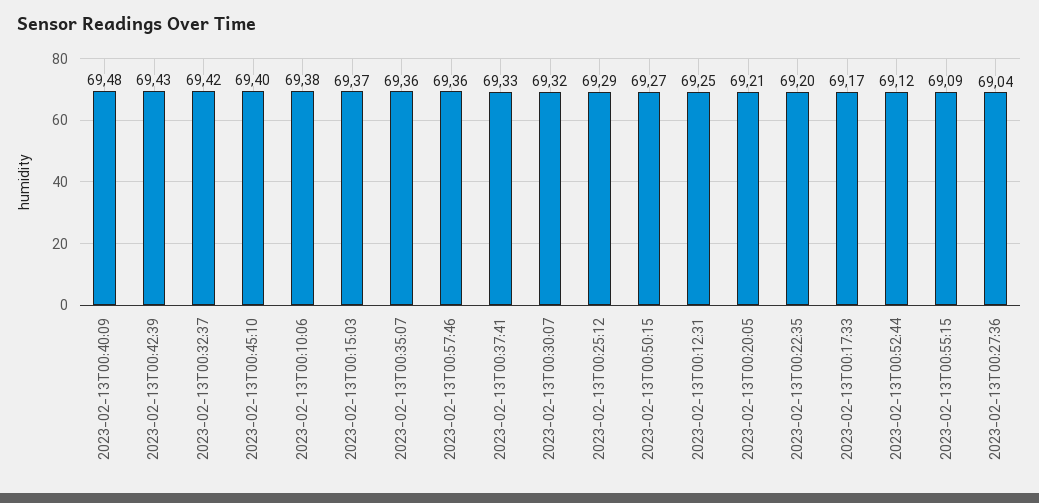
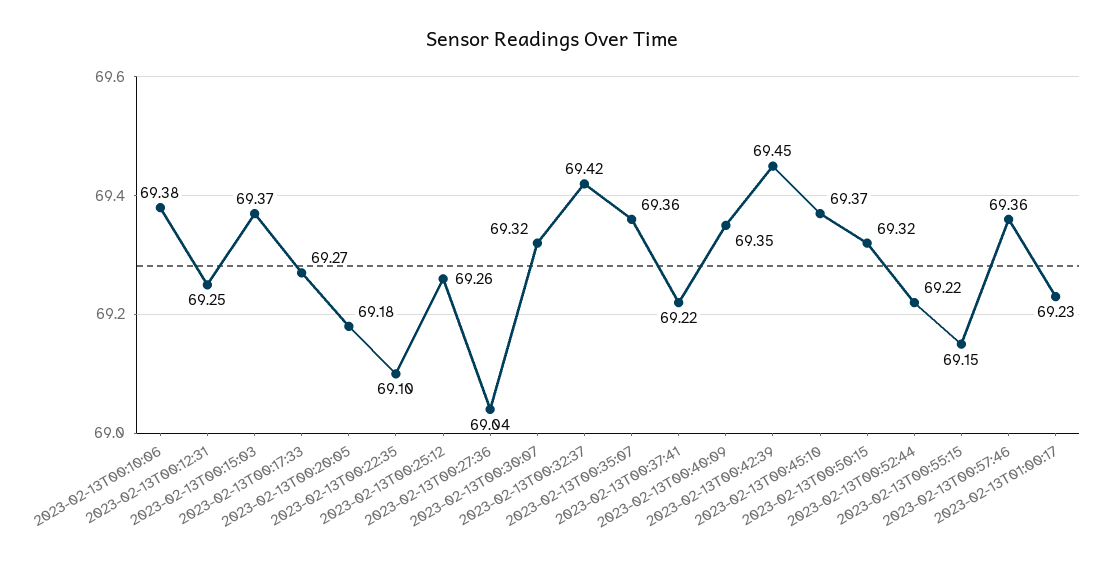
2023-02-13T00:40:09: 69.48 -> 69.35
2023-02-13T00:42:39: 69.43 -> 69.45
2023-02-13T00:45:10: 69.4 -> 69.37
2023-02-13T00:37:41: 69.33 -> 69.22
2023-02-13T00:25:12: 69.29 -> 69.26
2023-02-13T00:50:15: 69.27 -> 69.32
2023-02-13T00:20:05: 69.21 -> 69.18
2023-02-13T00:22:35: 69.2 -> 69.1
2023-02-13T00:17:33: 69.17 -> 69.27
2023-02-13T00:52:44: 69.12 -> 69.22
2023-02-13T00:55:15: 69.09 -> 69.15
2023-02-13T01:00:17: none -> 69.23

